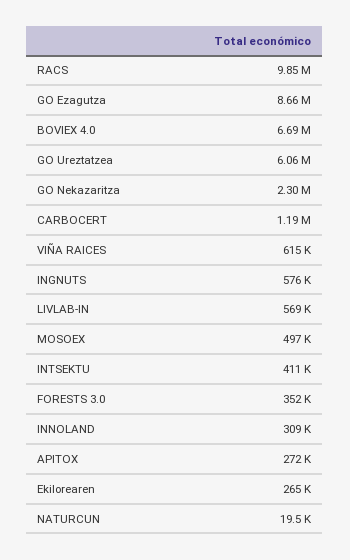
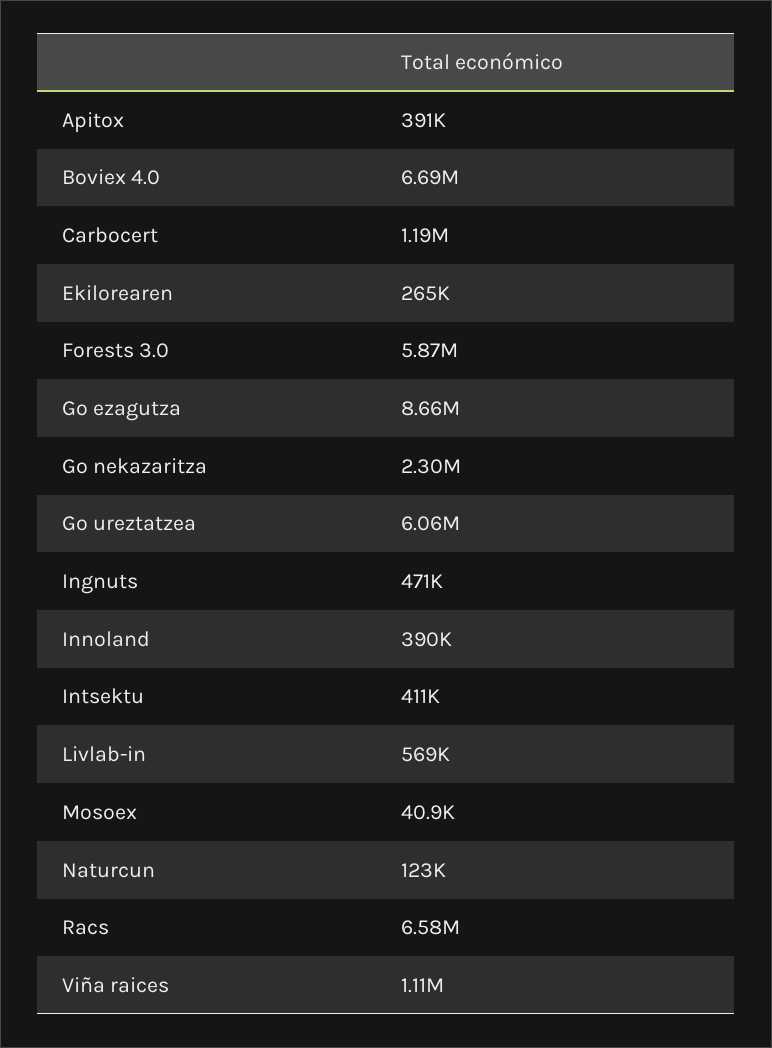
RACS: 9850000 -> 6580000
VIÑA RAICES: 615000 -> 1110000
INGNUTS: 576000 -> 471000
MOSOEX: 497000 -> 40900
FORESTS 3.0: 352000 -> 5870000
INNOLAND: 309000 -> 390000
APITOX: 272000 -> 391000
NATURCUN: 19500 -> 123000

